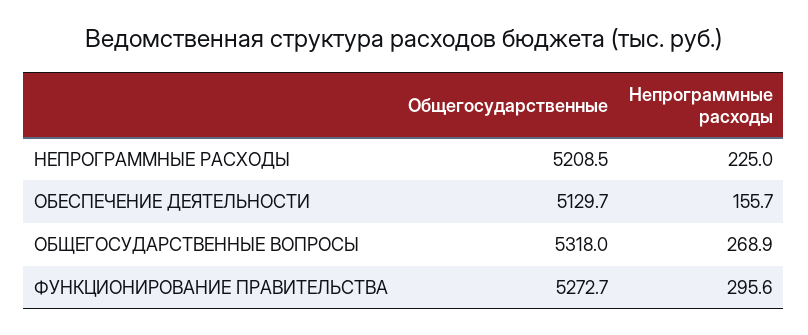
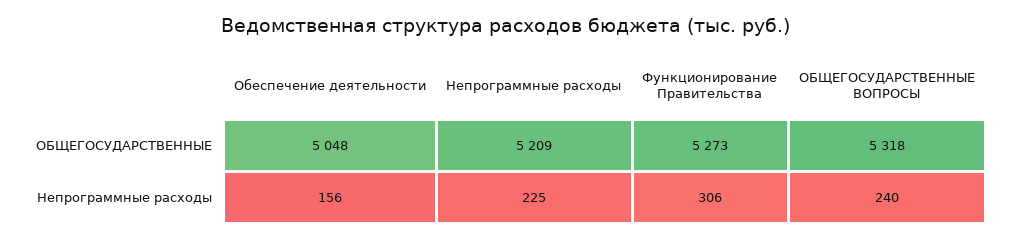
Общегосударственные, ОБЕСПЕЧЕНИЕ ДЕЯТЕЛЬНОСТИ: 5129.7 -> 5048
Непрограммные расходы, ОБЩЕГОСУДАРСТВЕННЫЕ ВОПРОСЫ: 268.9 -> 240
Непрограммные расходы, ФУНКЦИОНИРОВАНИЕ ПРАВИТЕЛЬСТВА: 295.6 -> 306

